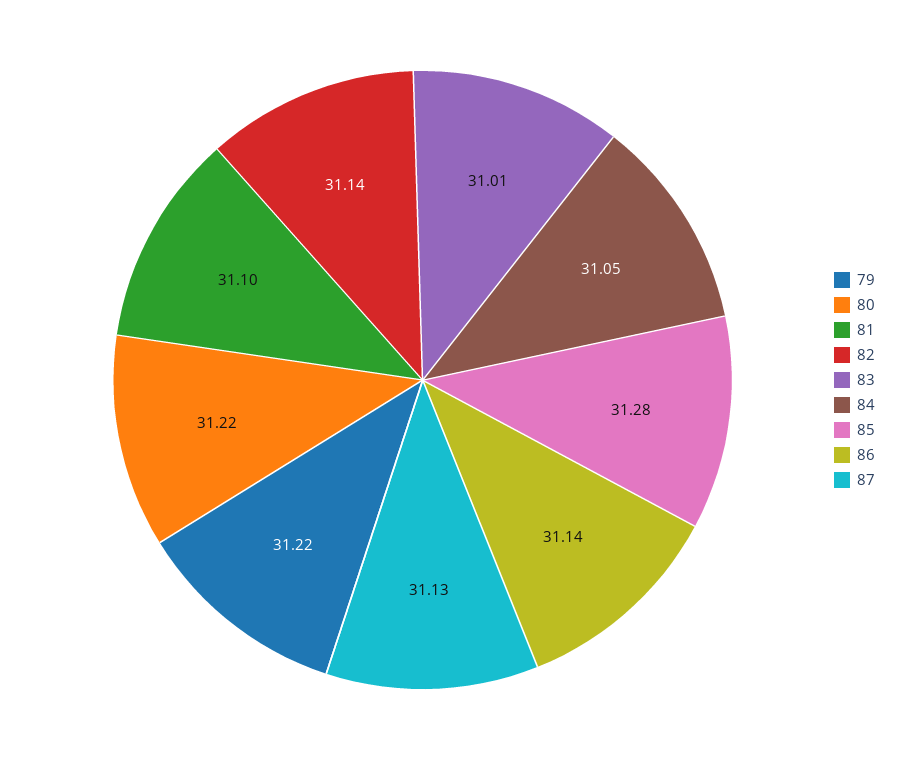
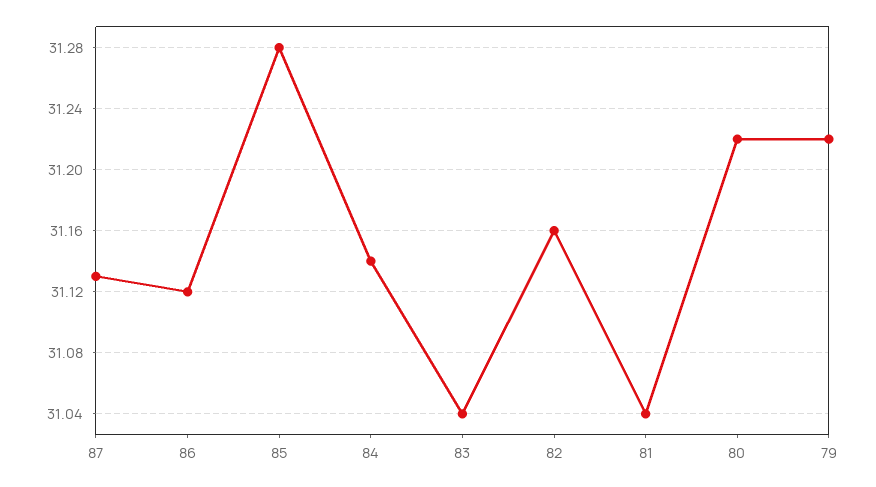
81: 31.1 -> 31.04
82: 31.14 -> 31.16
83: 31.01 -> 31.04
84: 31.05 -> 31.14
86: 31.14 -> 31.12

